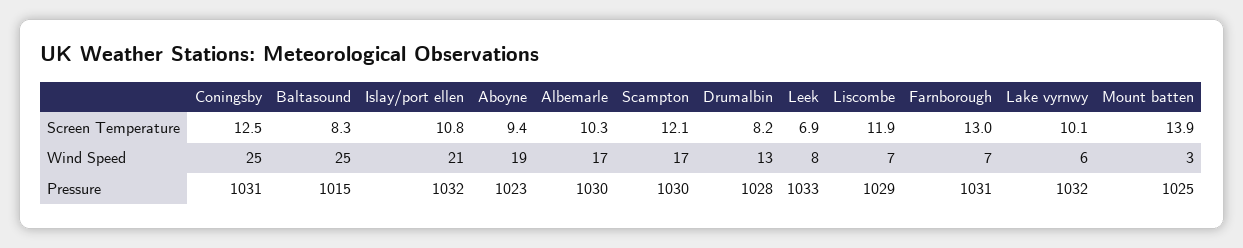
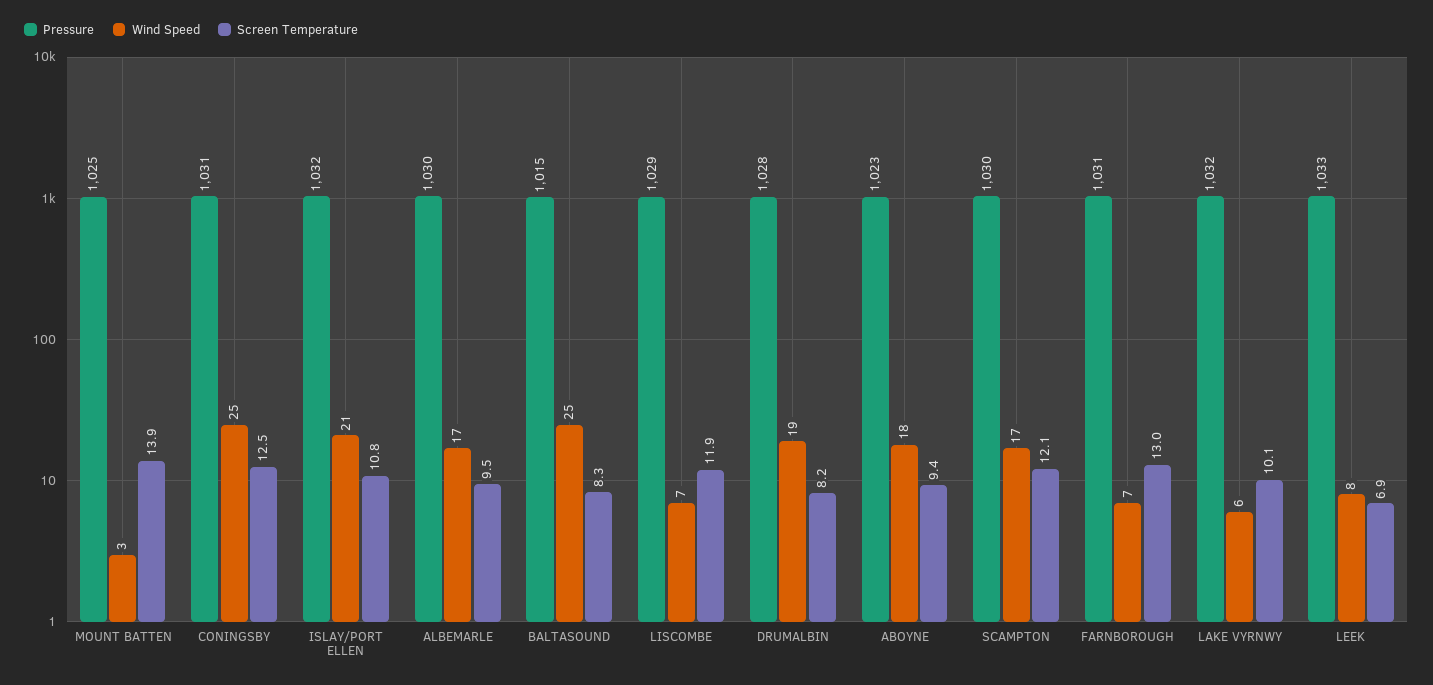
Screen Temperature, Albemarle: 10.3 -> 9.5
Wind Speed, Aboyne: 19 -> 18
Wind Speed, Drumalbin: 13 -> 19

